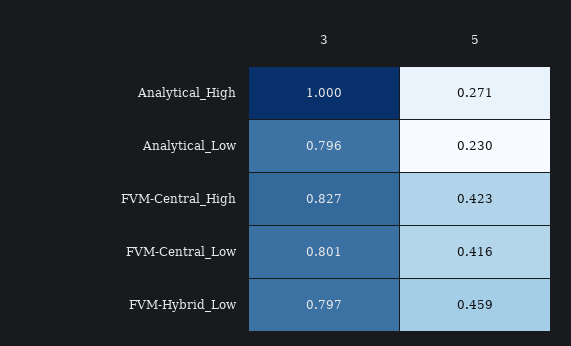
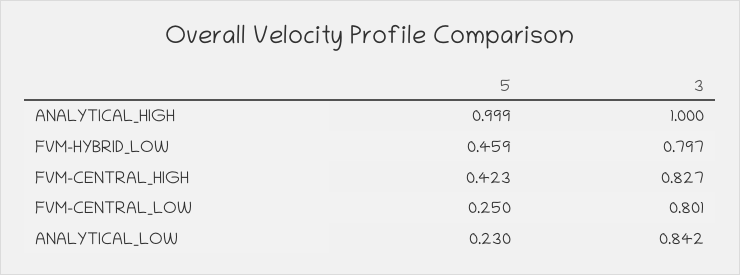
5, Analytical_High: 0.271 -> 0.999
3, Analytical_Low: 0.796 -> 0.842
5, FVM-Central_Low: 0.416 -> 0.25

